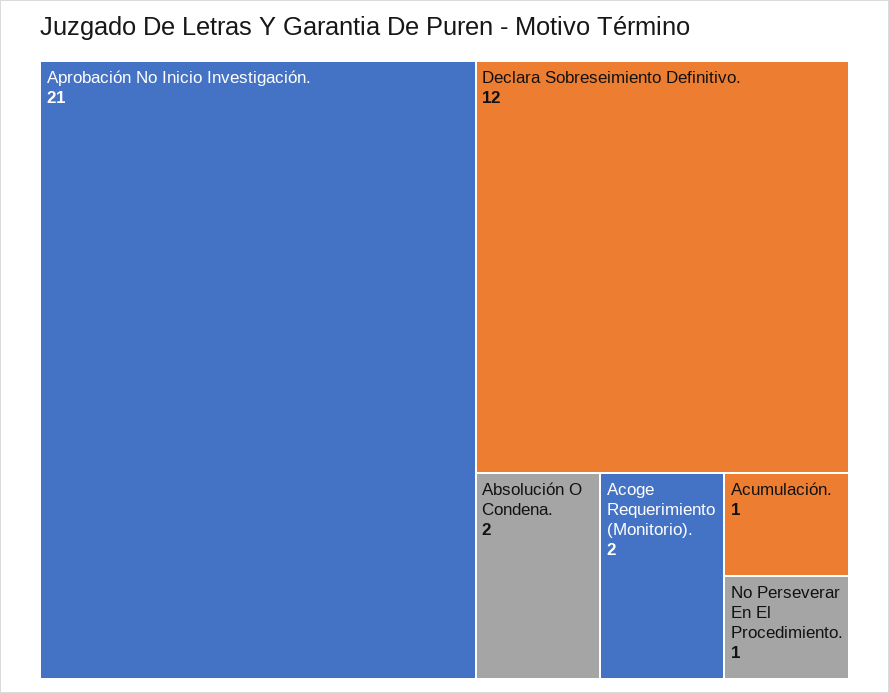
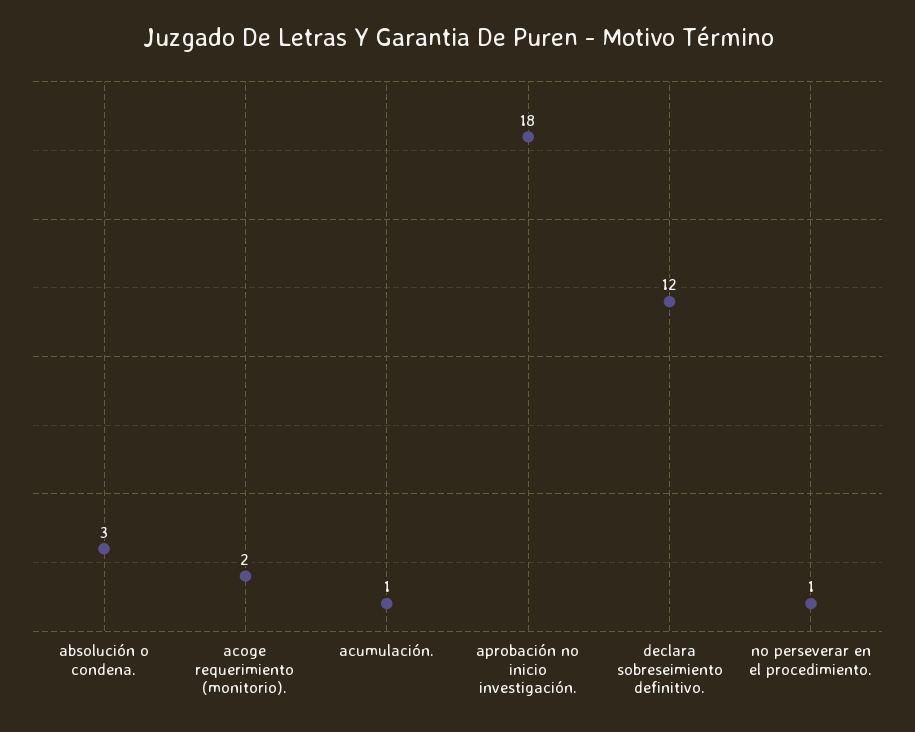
Aprobación No Inicio Investigación.: 21 -> 18
Absolución O Condena.: 2 -> 3

